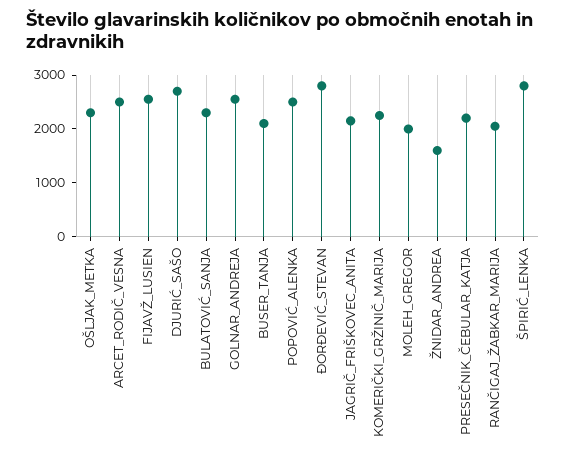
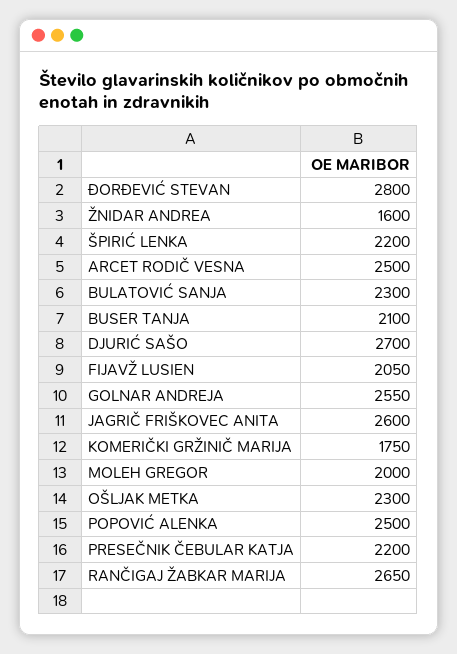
FIJAVŽ_LUSIEN: 2600 -> 2050
JAGRIČ_FRIŠKOVEC_ANITA: 2200 -> 2600
KOMERIČKI_GRŽINIČ_MARIJA: 2200 -> 1750
RANČIGAJ_ŽABKAR_MARIJA: 2000 -> 2650
ŠPIRIĆ_LENKA: 2800 -> 2200

